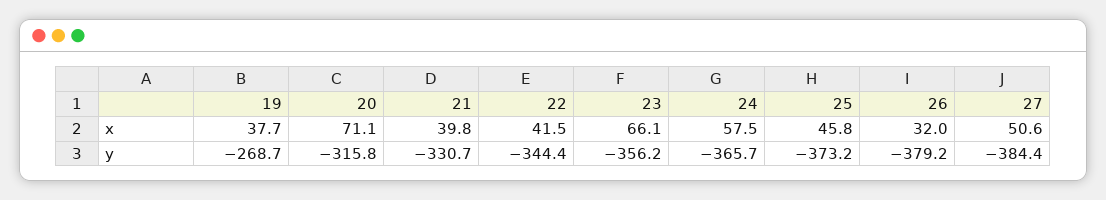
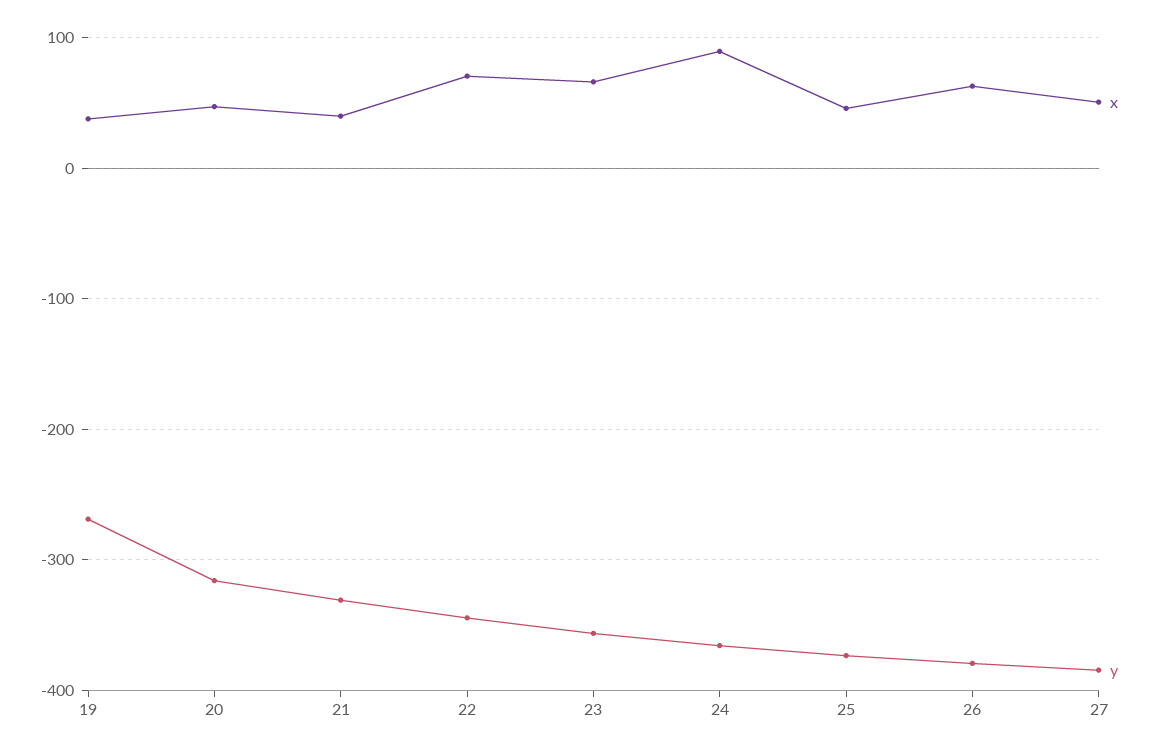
x, 20: 71.1 -> 50
x, 22: 41.5 -> 70
x, 24: 57.5 -> 90
x, 26: 32 -> 60

